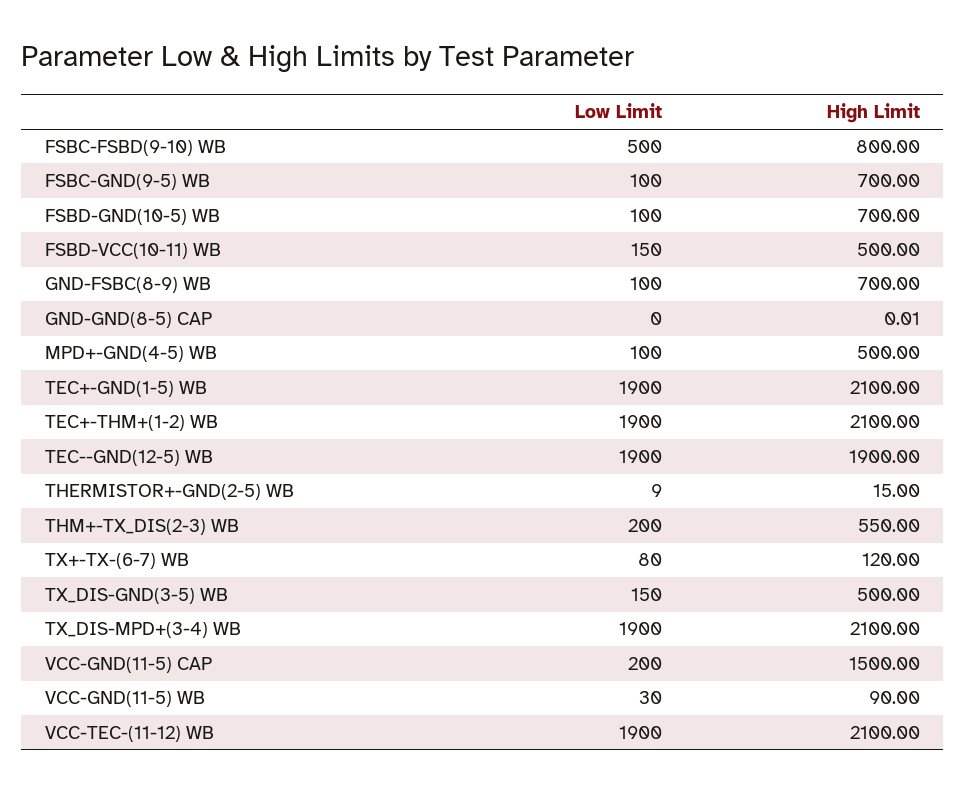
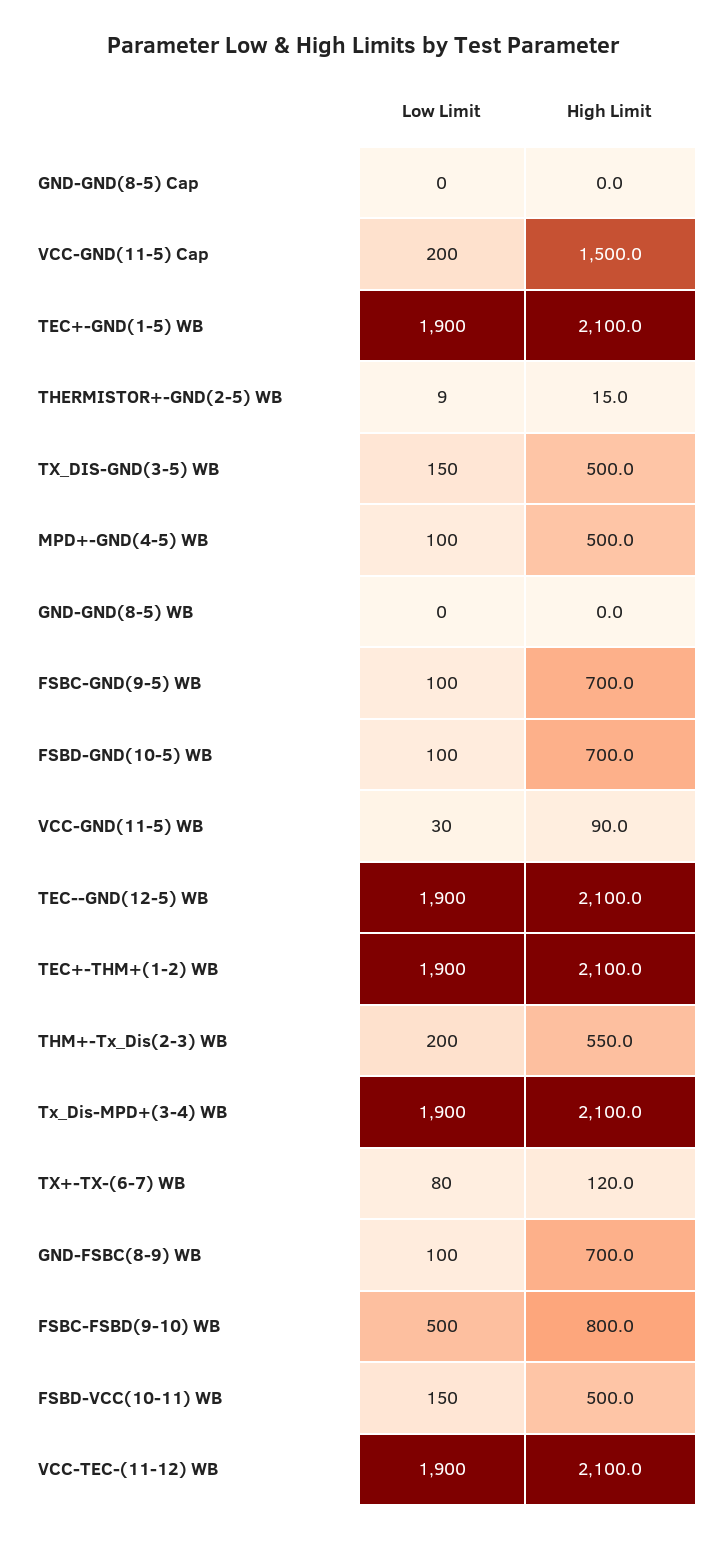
High Limit, TEC--GND(12-5) WB: 1900 -> 2100
Low Limit, GND-GND(8-5) WB: none -> 0
High Limit, GND-GND(8-5) WB: none -> 0

